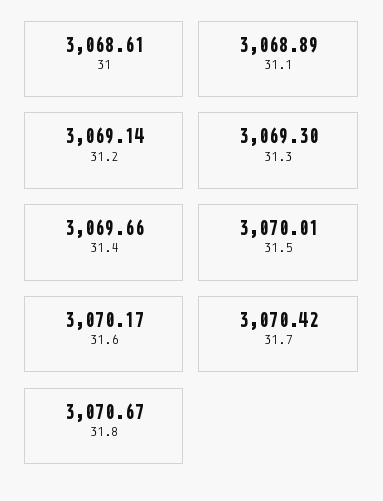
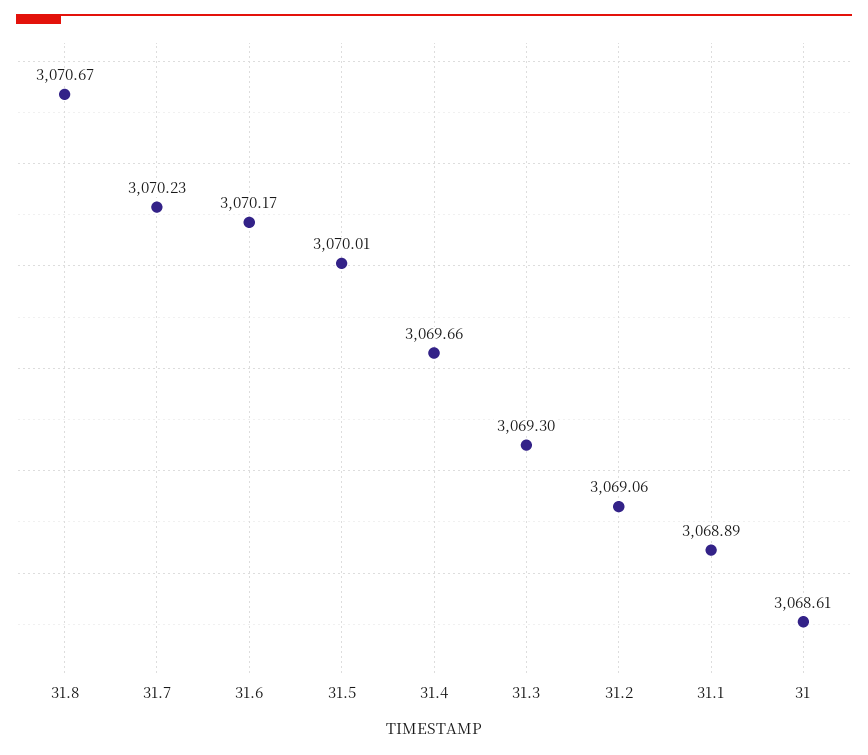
31.2: 3069.14 -> 3069.06
31.7: 3070.42 -> 3070.23

